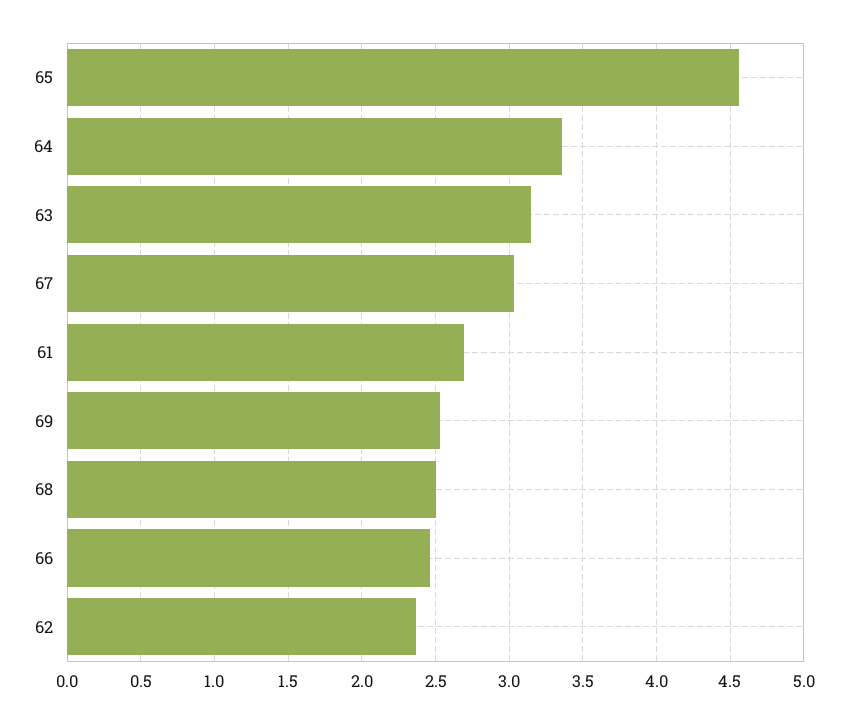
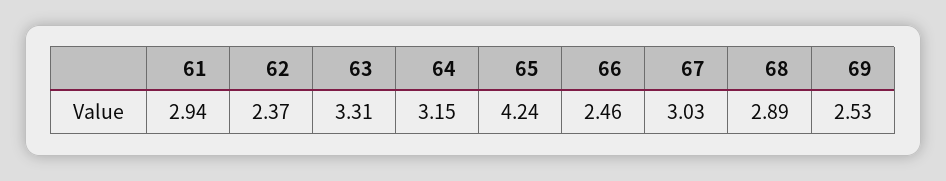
65: 4.55 -> 4.24
64: 3.35 -> 3.15
63: 3.15 -> 3.31
61: 2.7 -> 2.94
68: 2.5 -> 2.89

